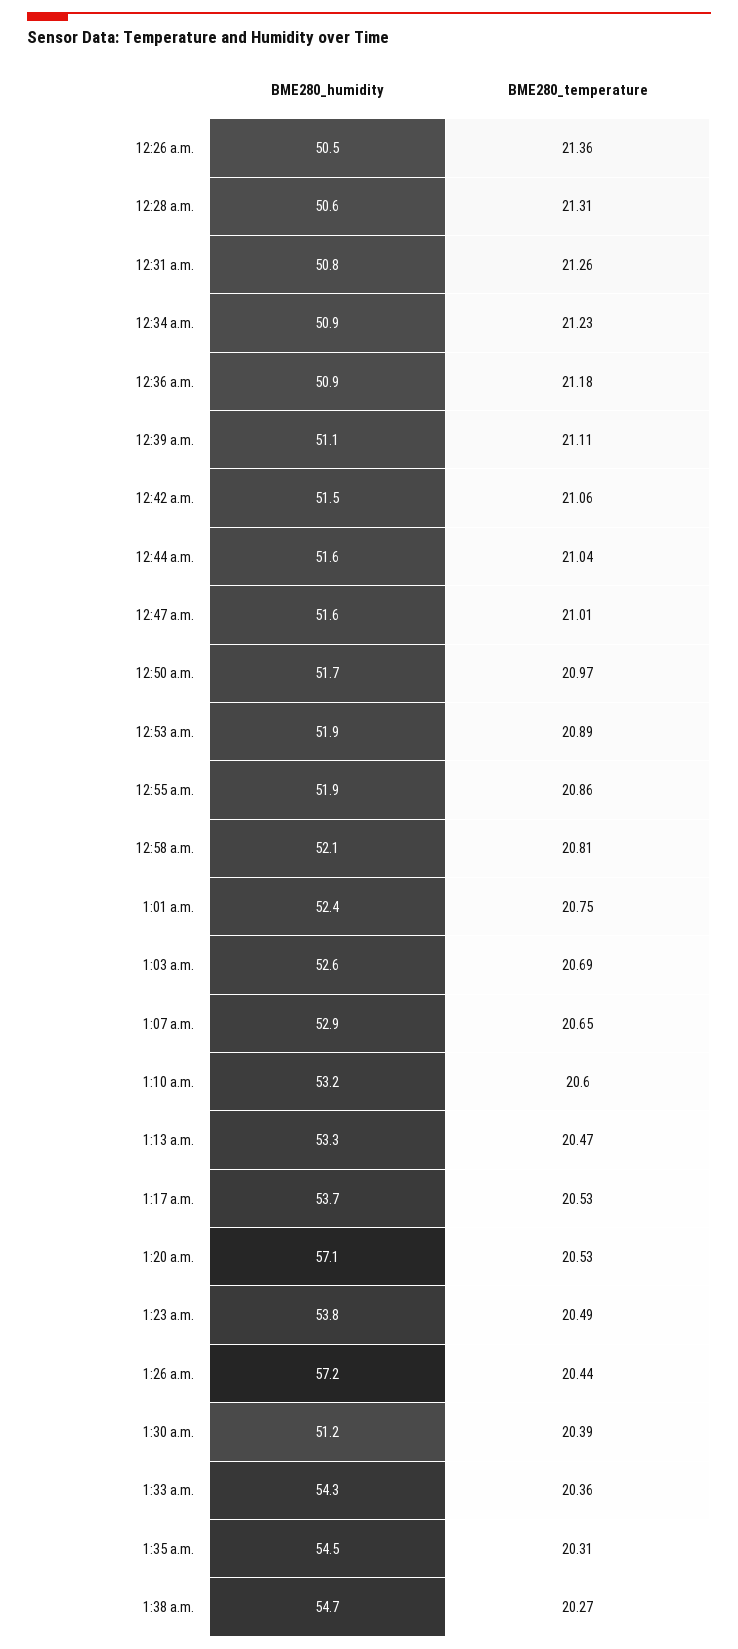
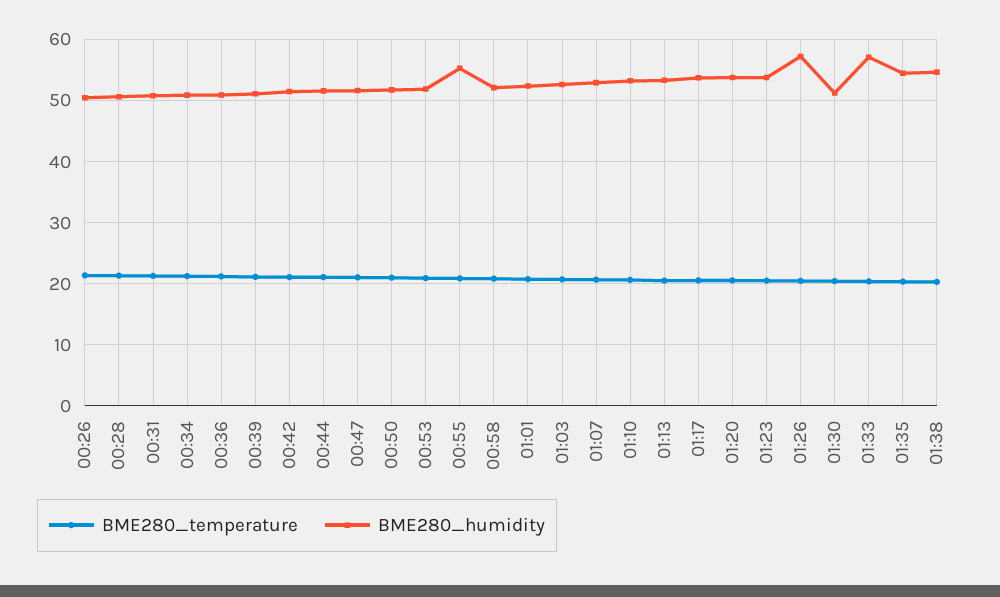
BME280_humidity, 12:55 a.m.: 51.9 -> 55
BME280_humidity, 1:20 a.m.: 57.1 -> 54
BME280_humidity, 1:33 a.m.: 54.3 -> 57

